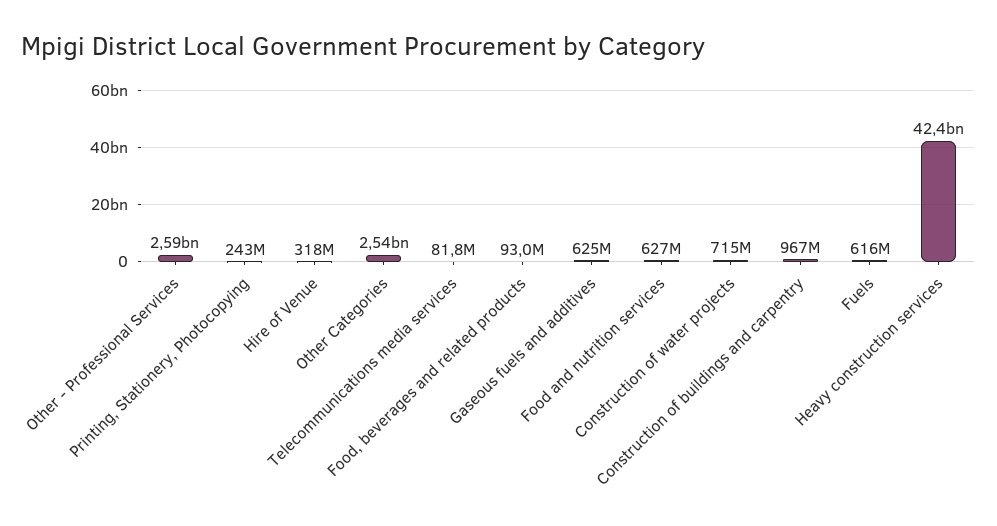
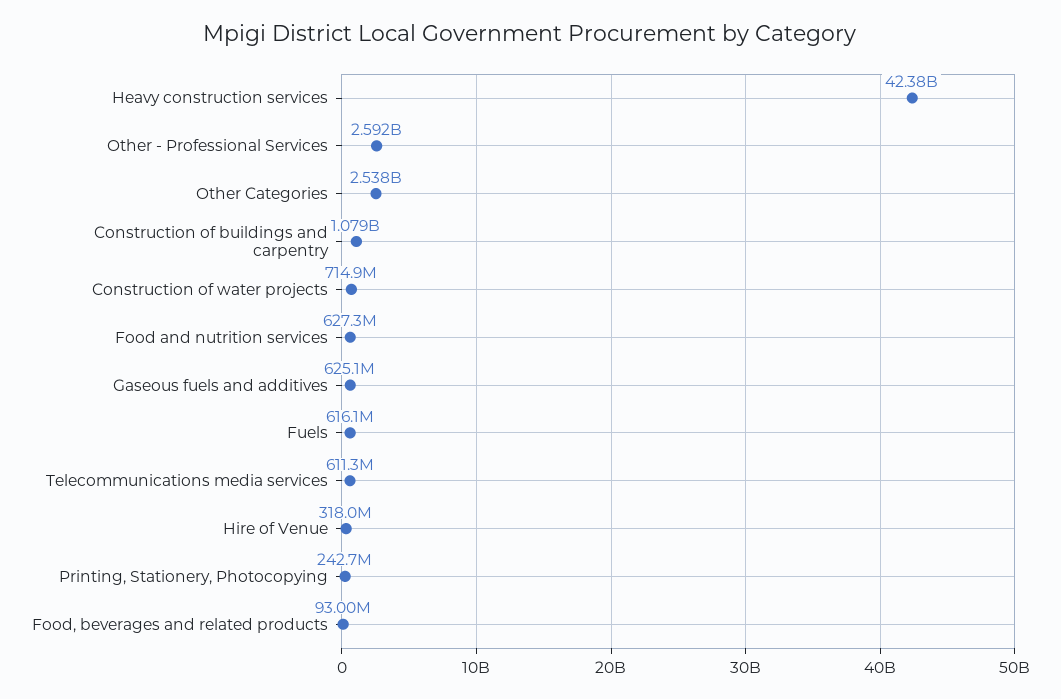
Telecommunications media services: 81800000 -> 611300000
Construction of buildings and carpentry: 967000000 -> 1079000000

